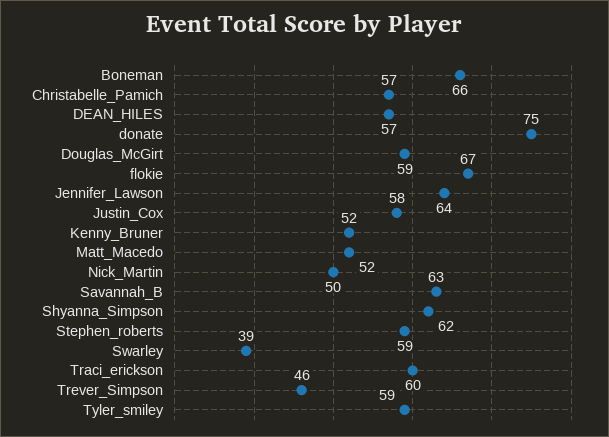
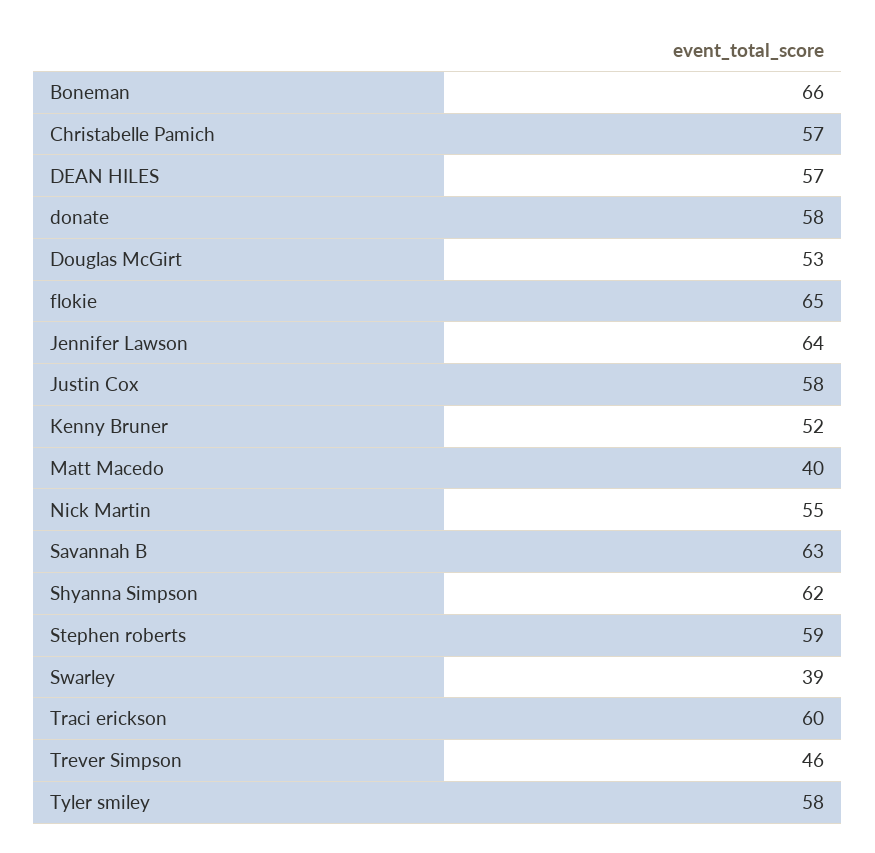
donate: 75 -> 58
Douglas_McGirt: 59 -> 53
flokie: 67 -> 65
Matt_Macedo: 52 -> 40
Nick_Martin: 50 -> 55
Tyler_smiley: 59 -> 58

